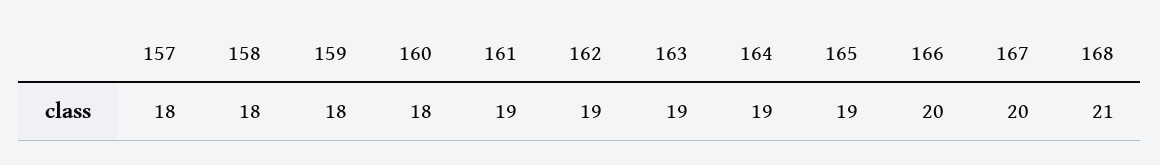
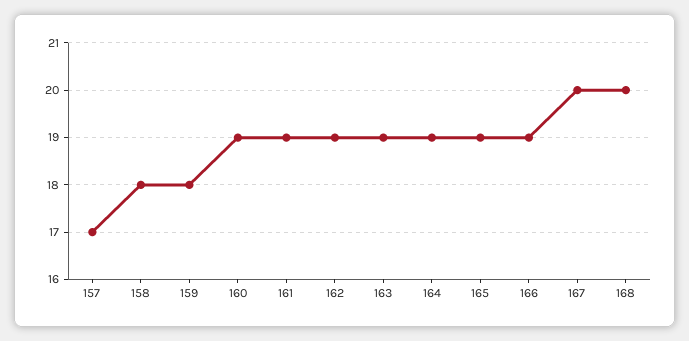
157: 18 -> 17
160: 18 -> 19
166: 20 -> 19
168: 21 -> 20

